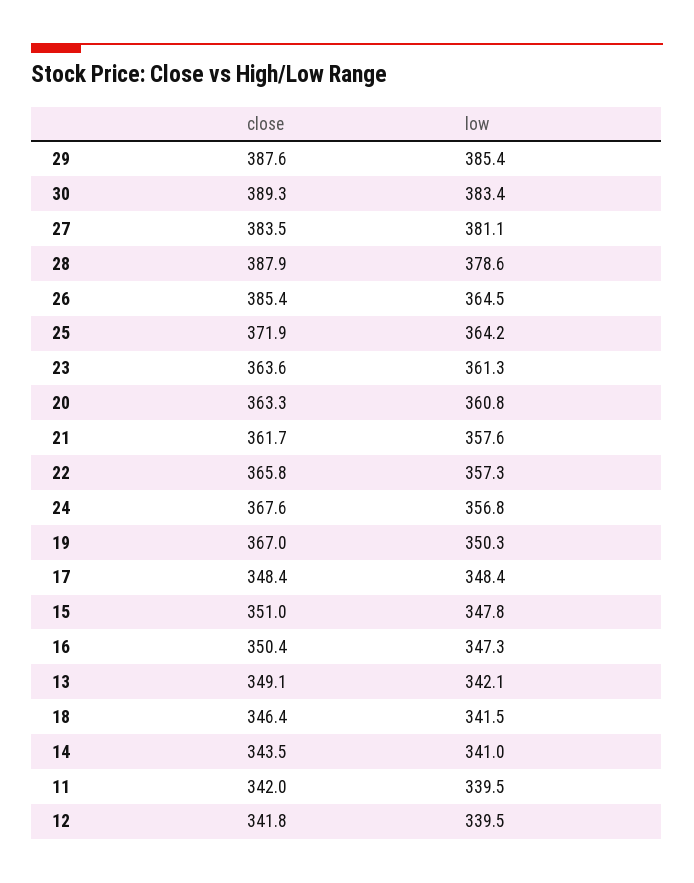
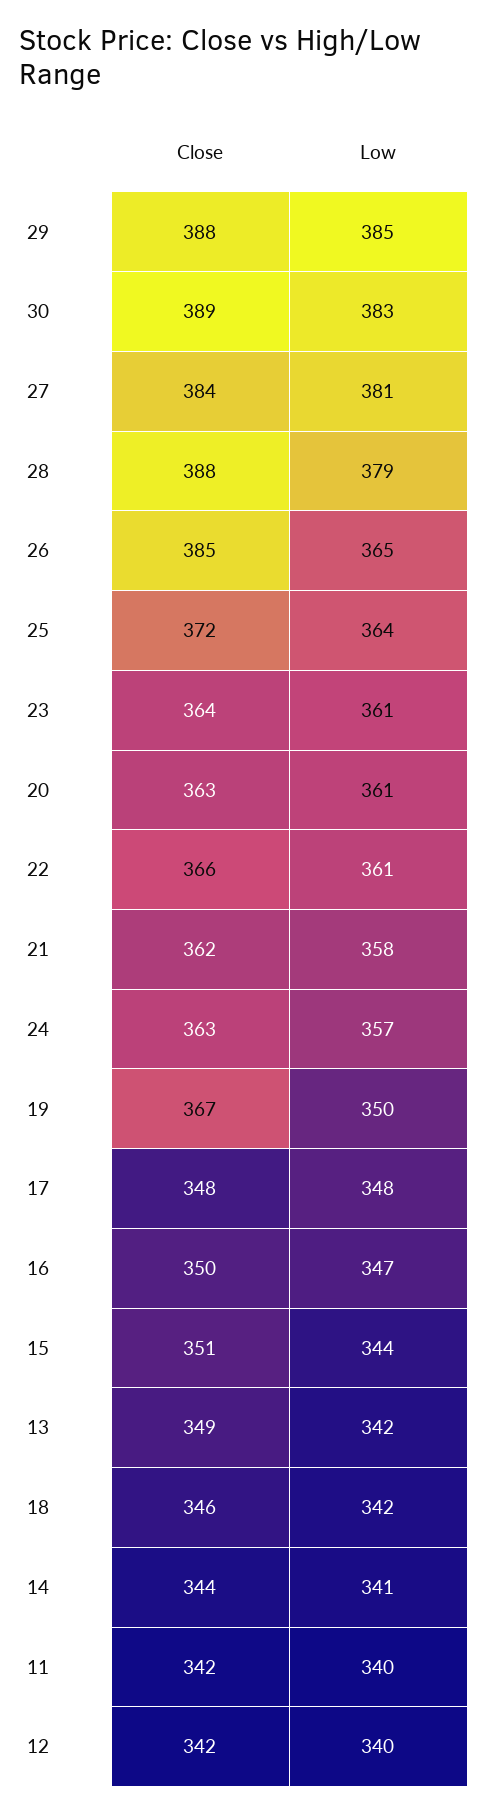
low, 22: 357.3 -> 361
close, 24: 367.6 -> 363
low, 15: 347.8 -> 344

